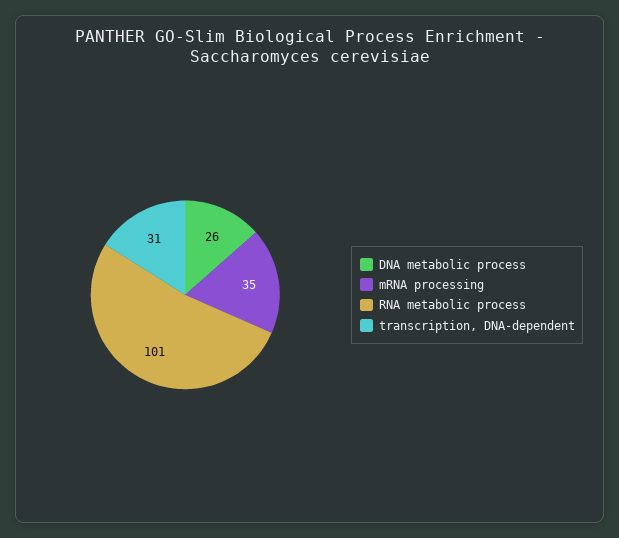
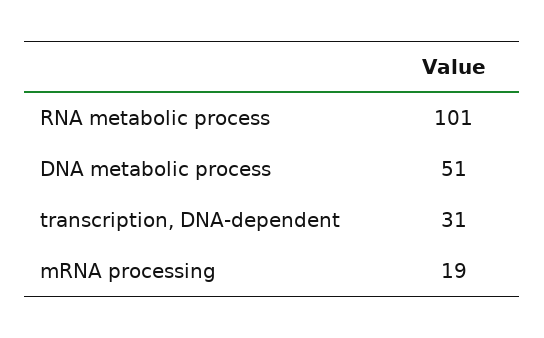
DNA metabolic process: 26 -> 51
mRNA processing: 35 -> 19

